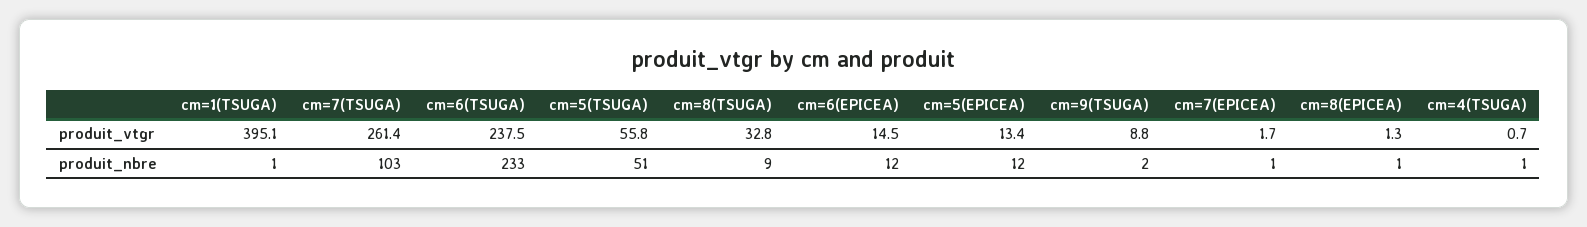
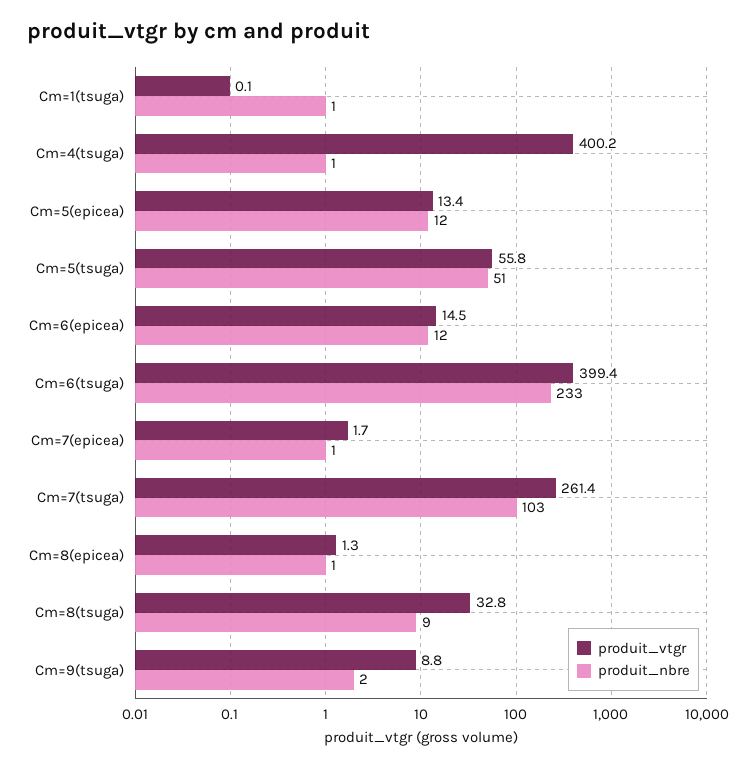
produit_vtgr, cm=1(TSUGA): 395.1 -> 0.1
produit_vtgr, cm=6(TSUGA): 237.5 -> 399.4
produit_vtgr, cm=4(TSUGA): 0.7 -> 400.2

